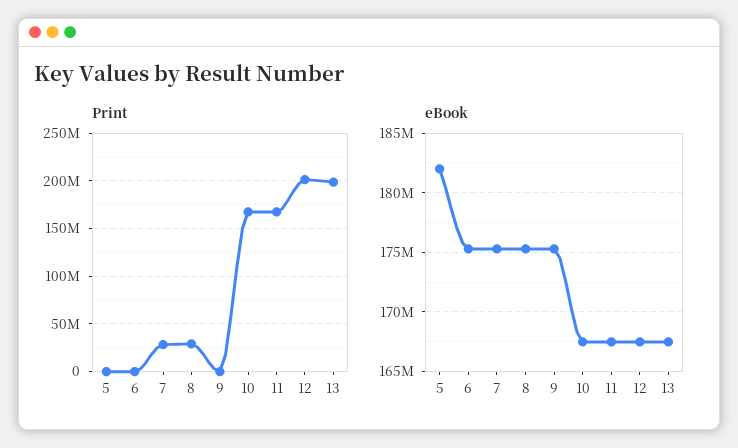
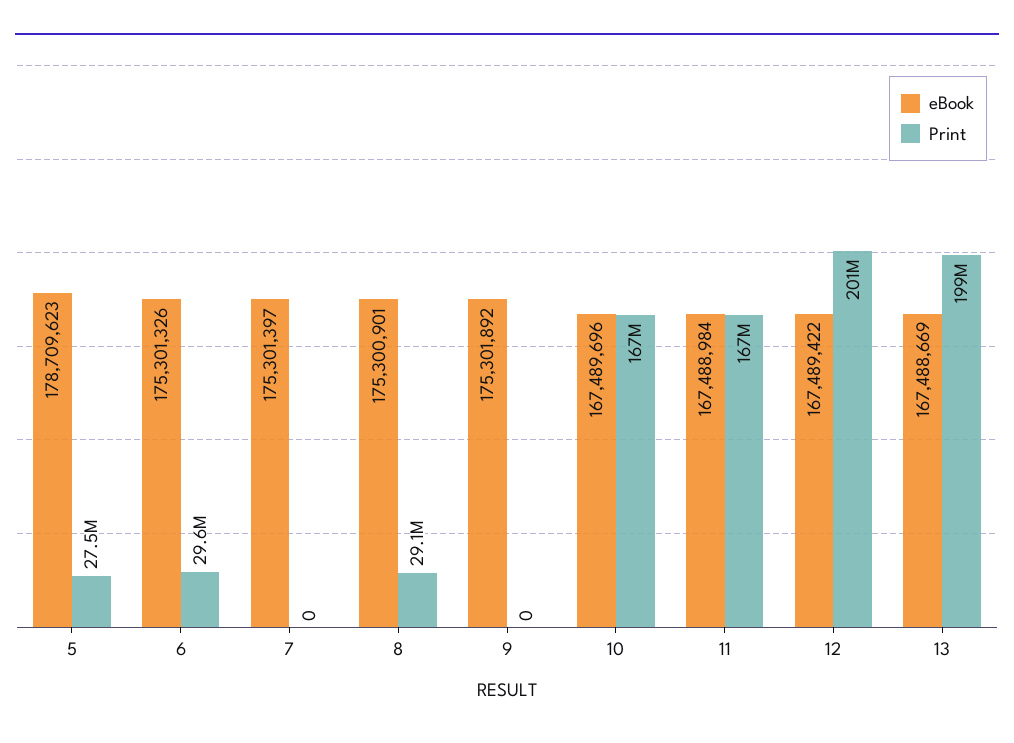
Print, 5: 0 -> 27500000
Print, 6: 0 -> 29600000
Print, 7: 30000000 -> 0
eBook, 5: 182000000 -> 178709623

